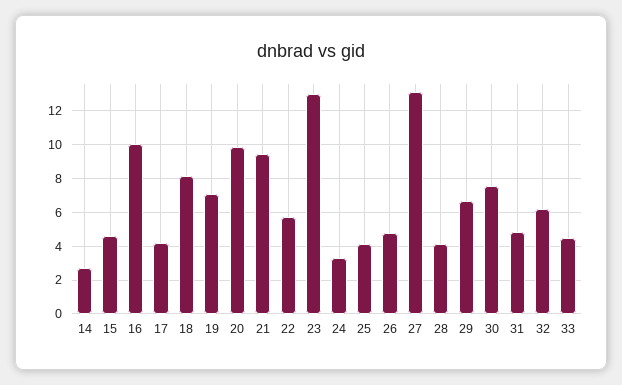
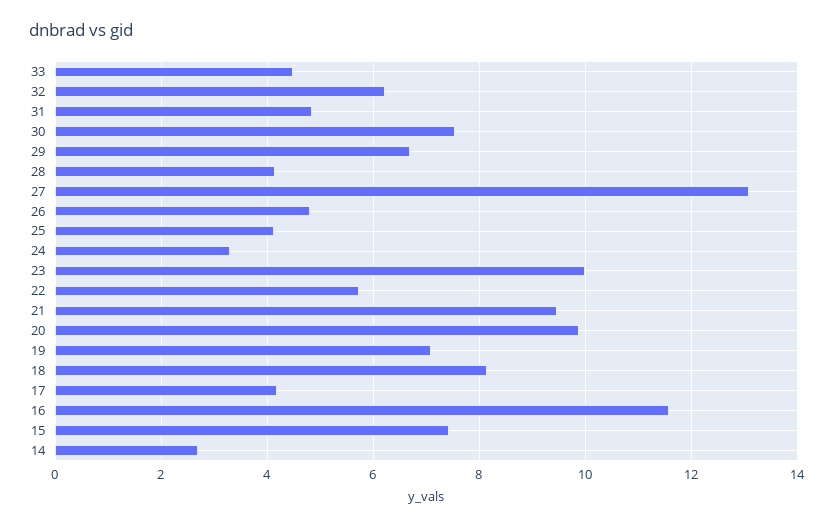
15: 4.5 -> 7.4
16: 10 -> 11.6
23: 13 -> 10

